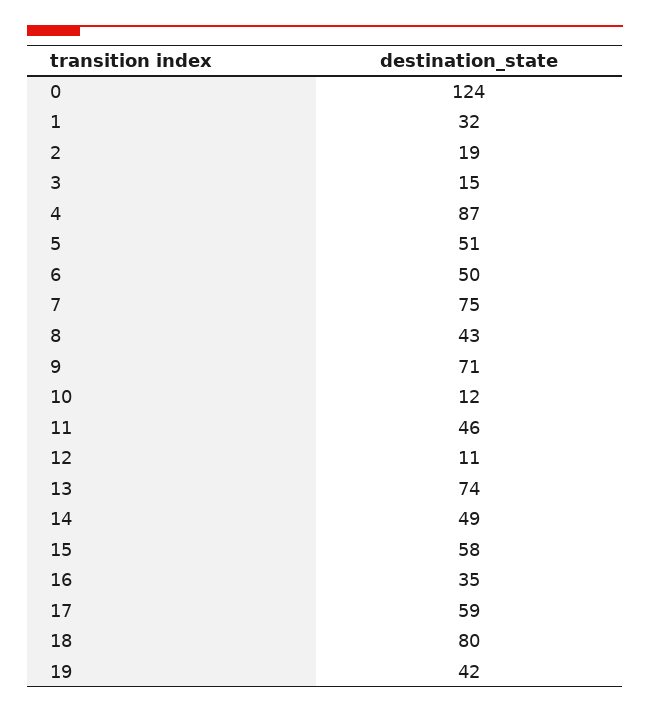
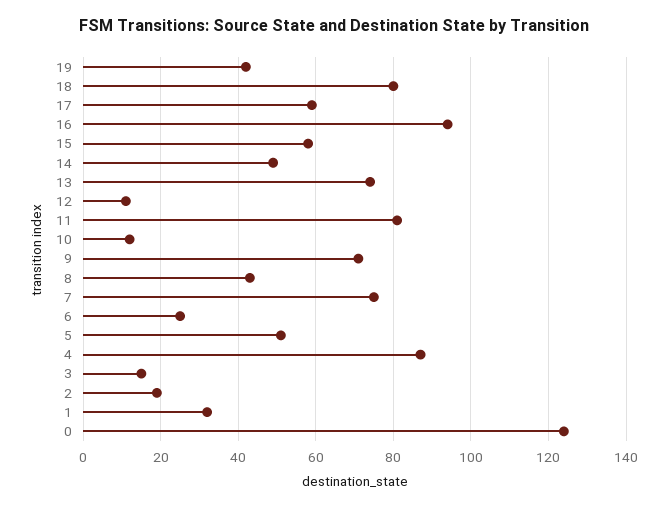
6: 50 -> 25
11: 46 -> 80
16: 35 -> 95

